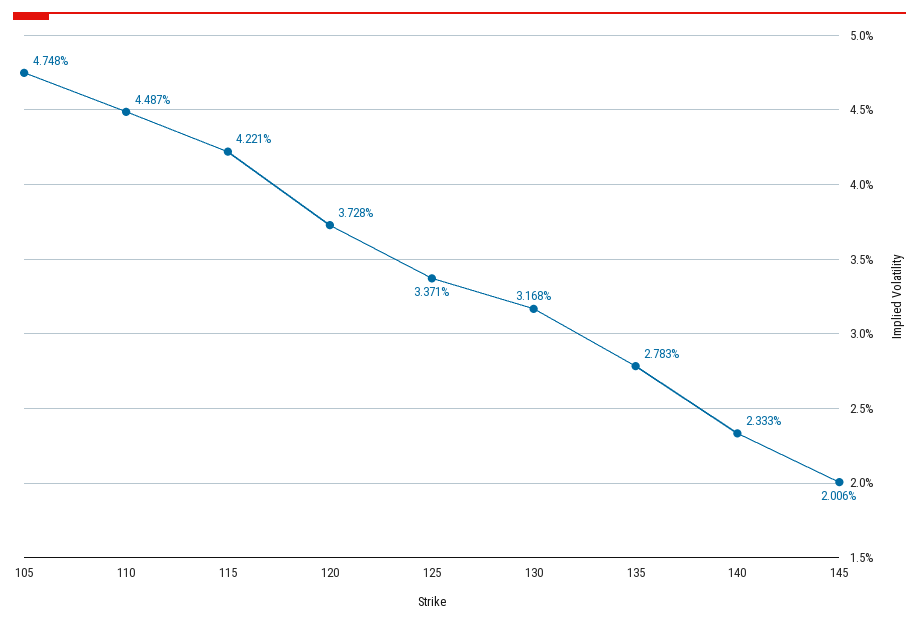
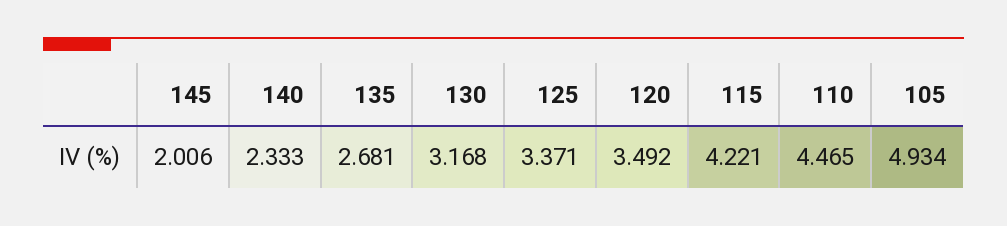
105: 4.748 -> 4.934
110: 4.487 -> 4.465
120: 3.728 -> 3.492
135: 2.783 -> 2.681

